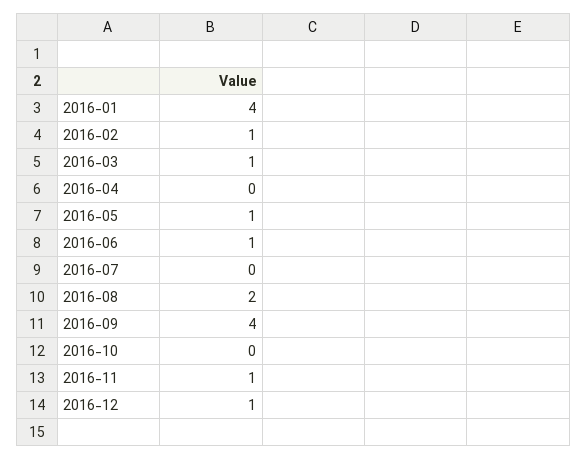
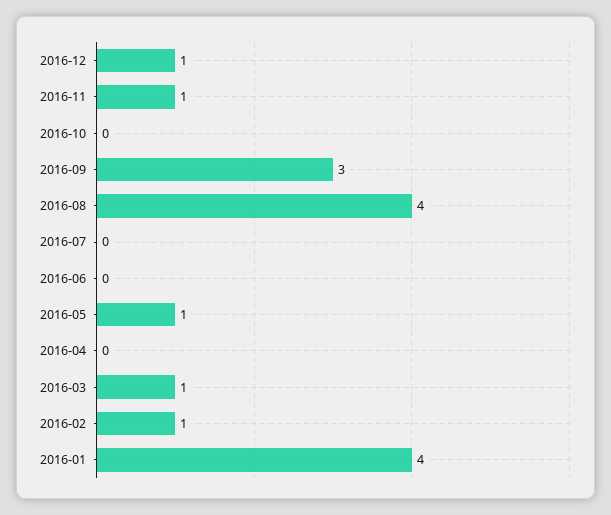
2016-06: 1 -> 0
2016-08: 2 -> 4
2016-09: 4 -> 3

